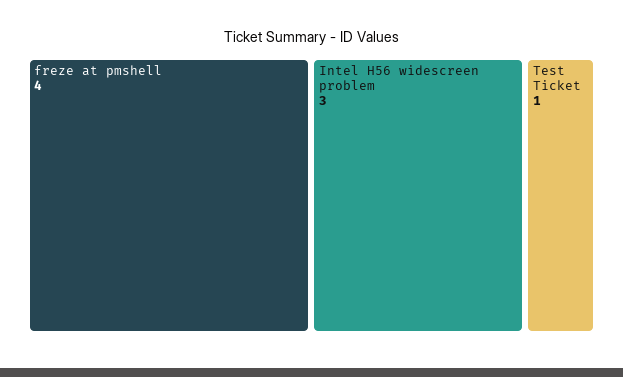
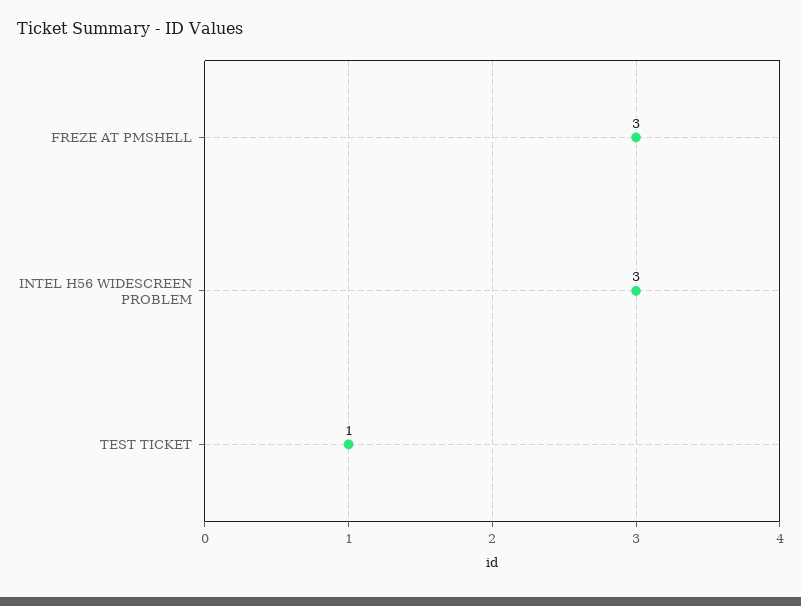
freze at pmshell: 4 -> 3

